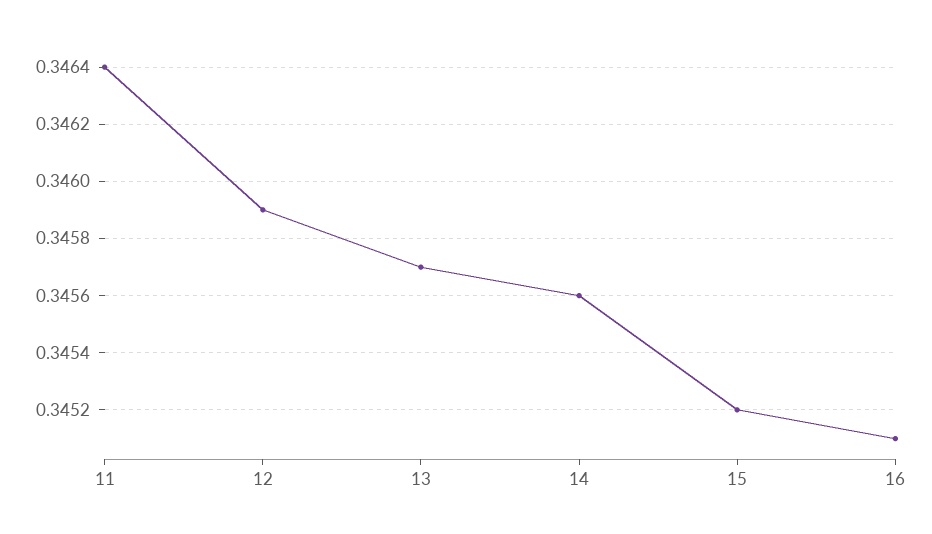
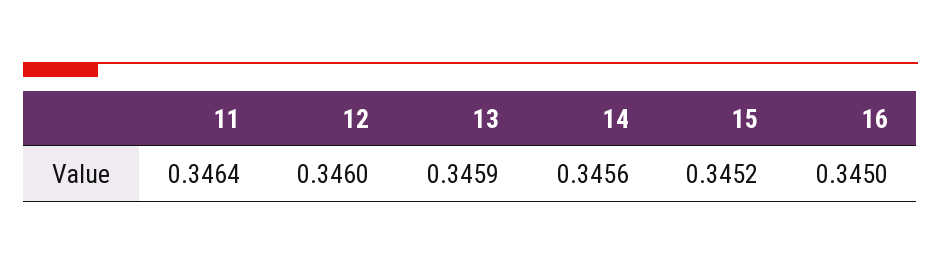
12: 0.3459 -> 0.346
13: 0.3457 -> 0.3459
16: 0.3451 -> 0.345

